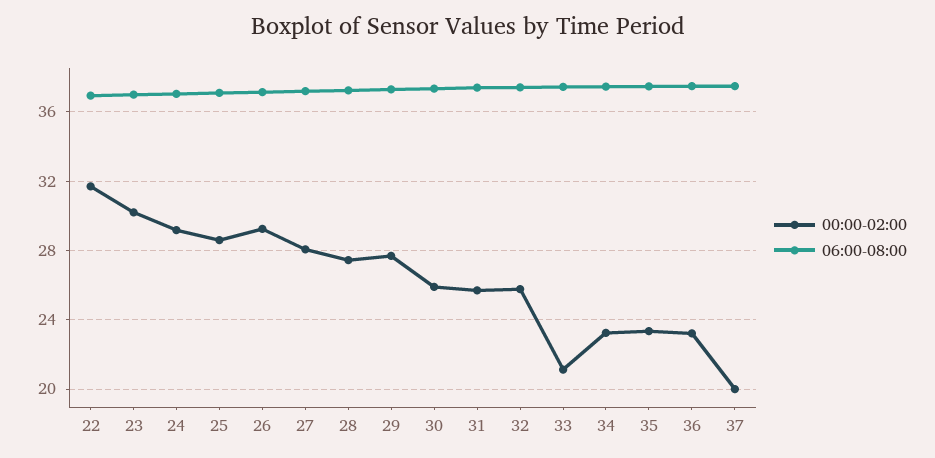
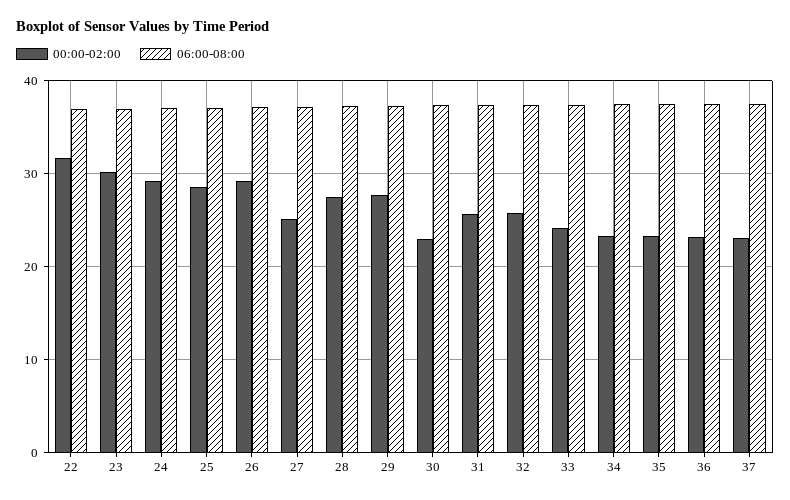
00:00-02:00, 27: 28 -> 25
00:00-02:00, 30: 26 -> 23
00:00-02:00, 33: 21 -> 24
00:00-02:00, 37: 20 -> 23

